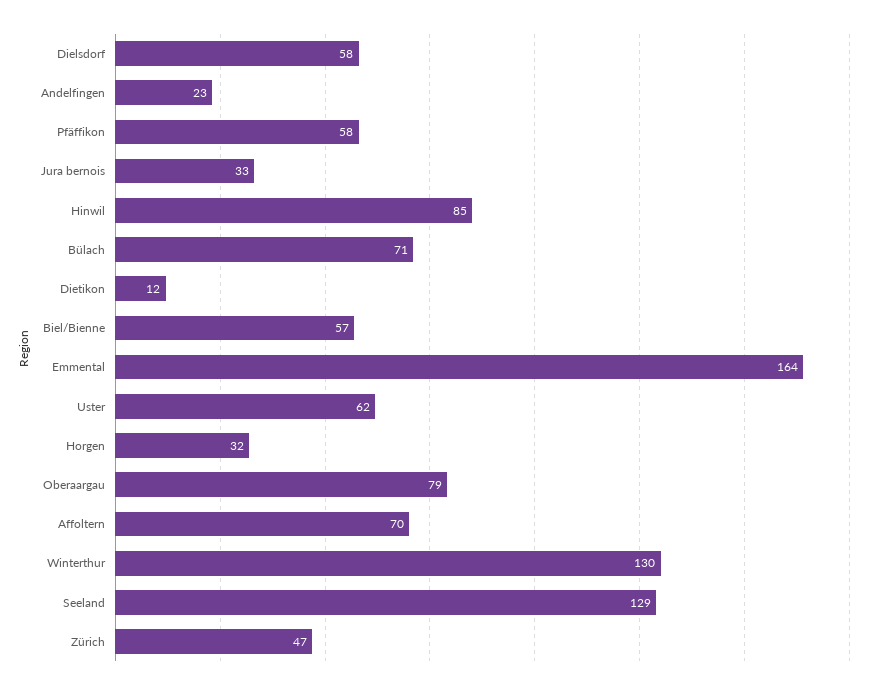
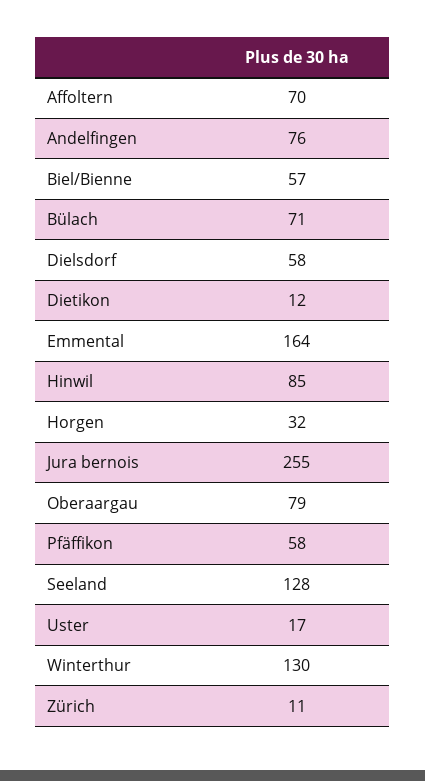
Andelfingen: 23 -> 76
Jura bernois: 33 -> 255
Uster: 62 -> 17
Seeland: 129 -> 128
Zürich: 47 -> 11

